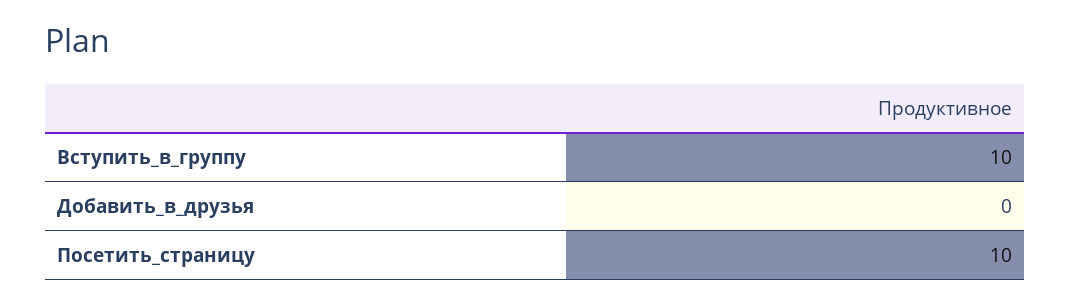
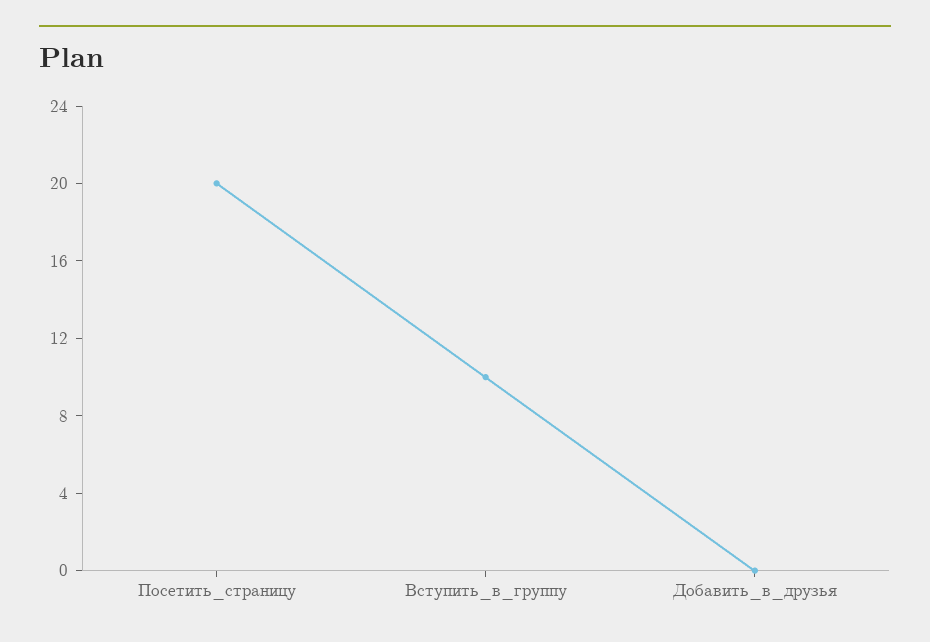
Посетить_страницу: 10 -> 20

